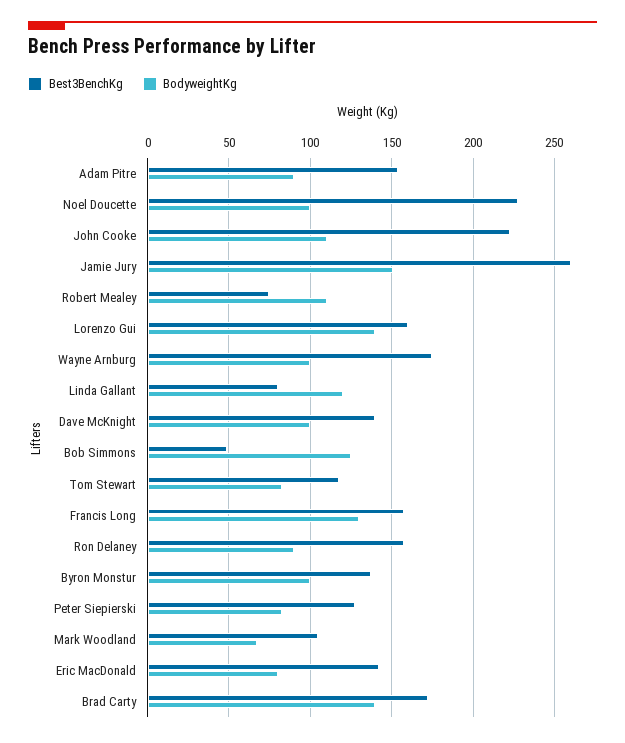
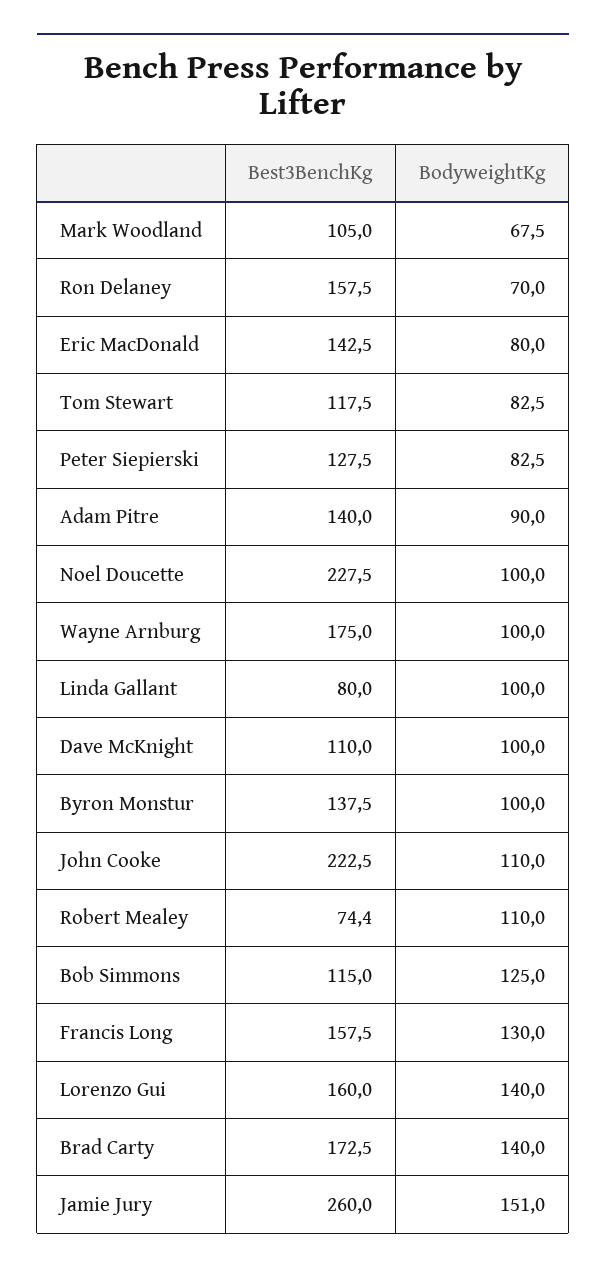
Best3BenchKg, Adam Pitre: 155 -> 140
BodyweightKg, Linda Gallant: 120 -> 100
Best3BenchKg, Dave McKnight: 140 -> 110
Best3BenchKg, Bob Simmons: 50 -> 115
BodyweightKg, Ron Delaney: 90 -> 70

